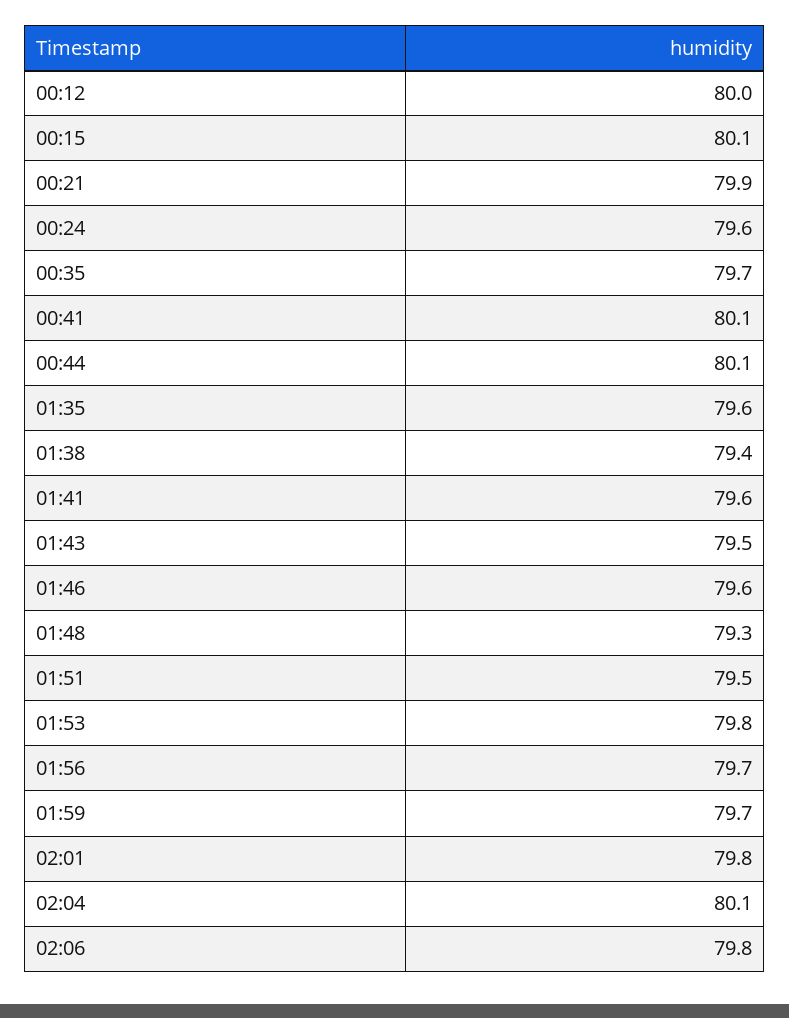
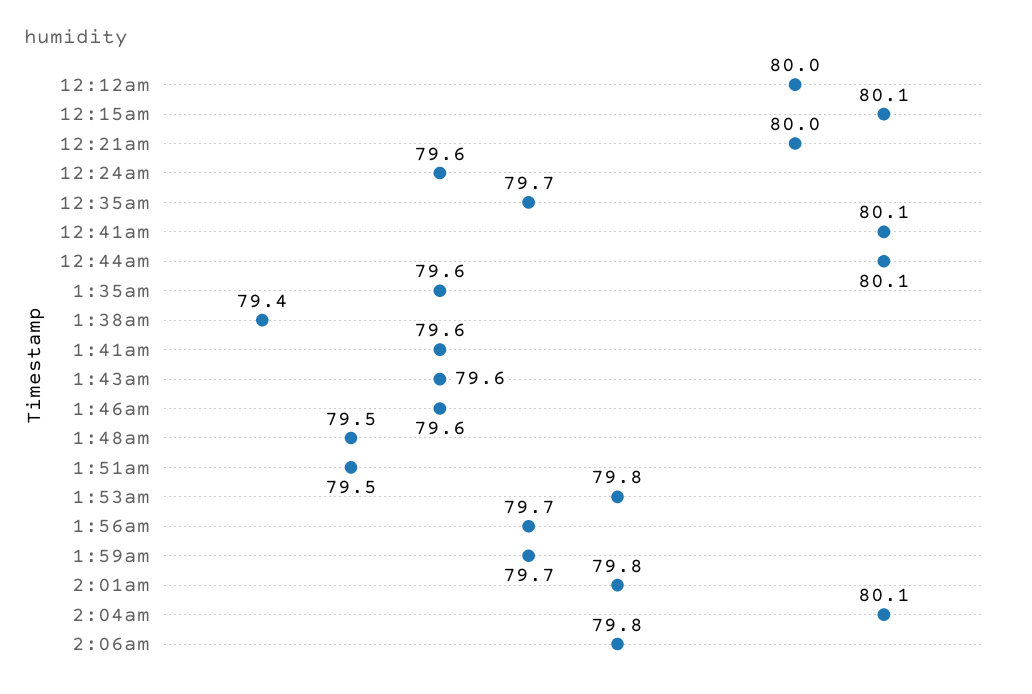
00:21: 79.9 -> 80
01:43: 79.5 -> 79.6
01:48: 79.3 -> 79.5

